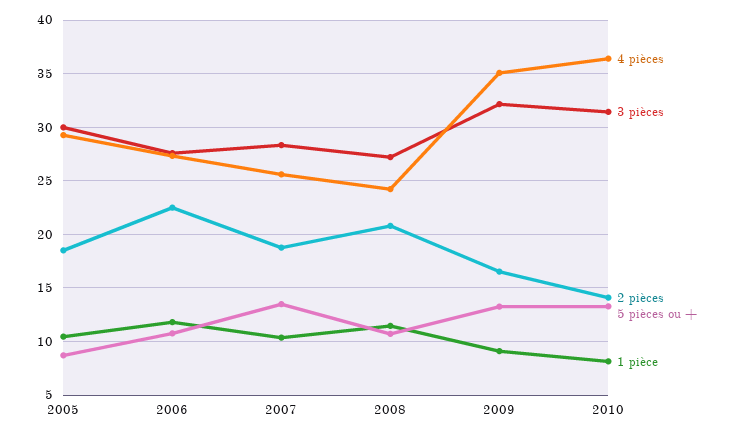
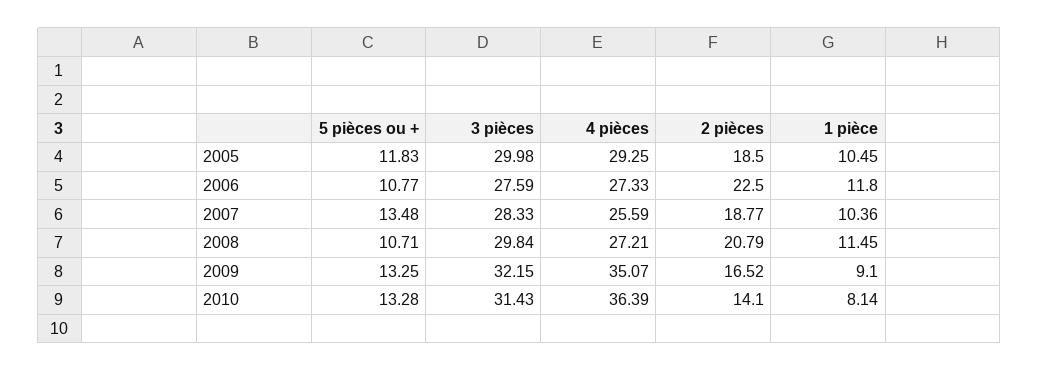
5 pièces ou +, 2005: 9 -> 11.83
4 pièces, 2008: 24 -> 27.21
3 pièces, 2008: 27 -> 29.84

